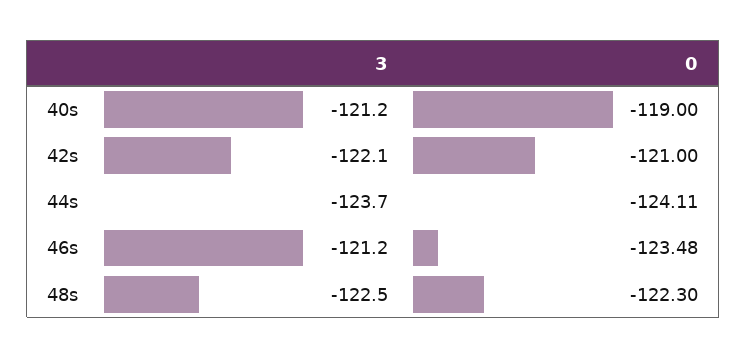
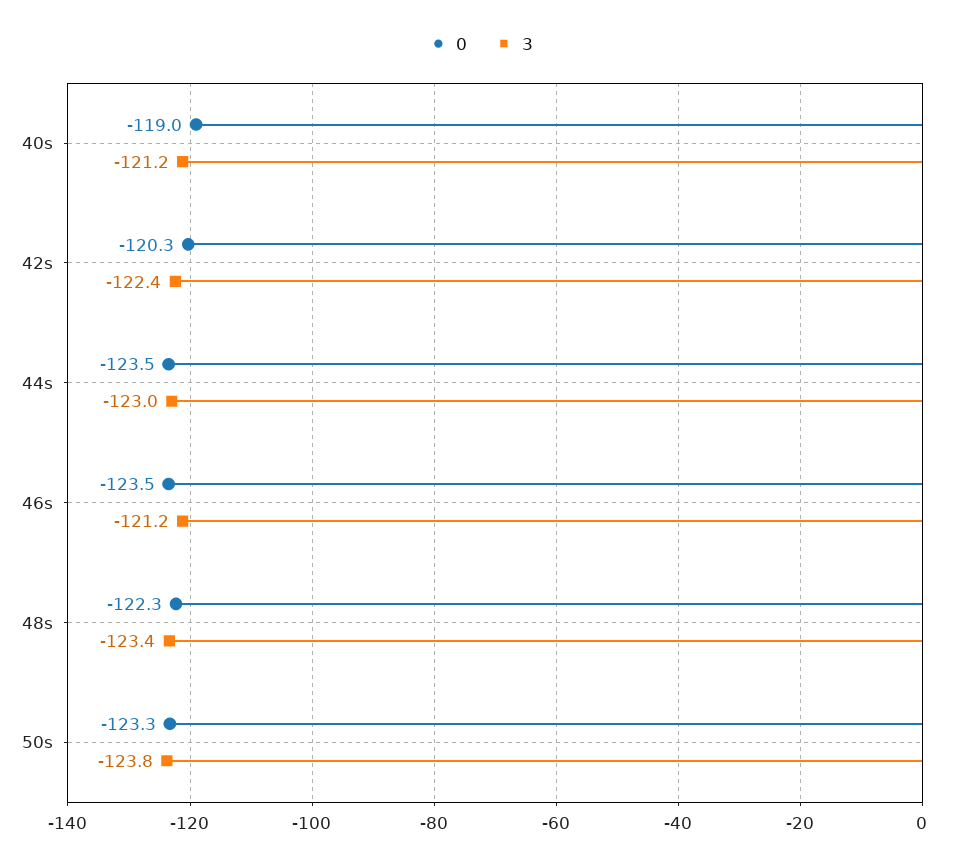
3, 42s: -122.1 -> -122.4
0, 42s: -121 -> -120.3
3, 44s: -123.7 -> -123
0, 44s: -124.11 -> -123.5
3, 48s: -122.5 -> -123.4
0, 50s: none -> -123.3
3, 50s: none -> -123.8

